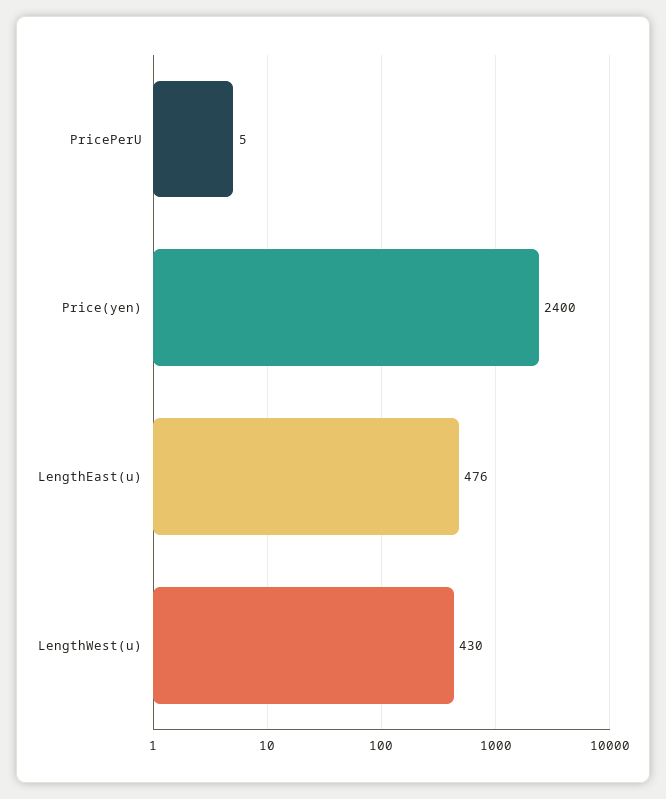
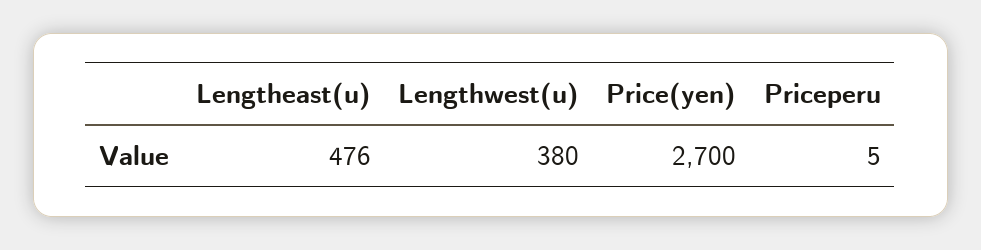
Price(yen): 2400 -> 2700
LengthWest(u): 430 -> 380

